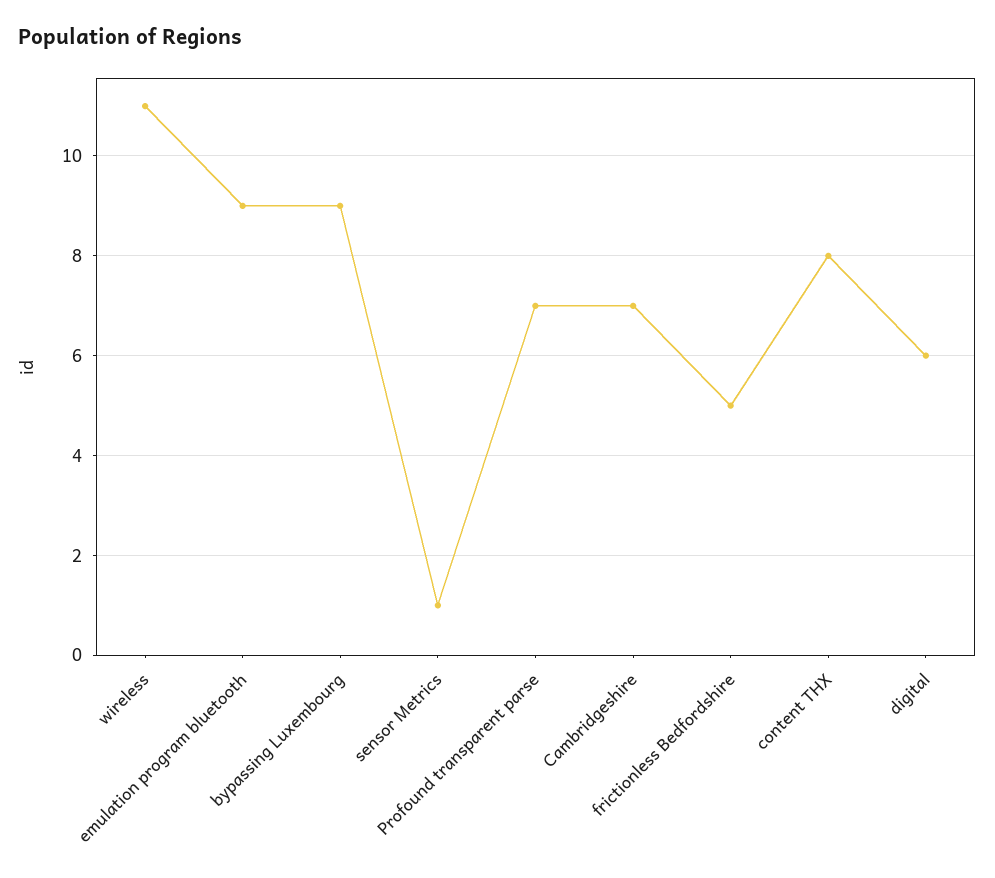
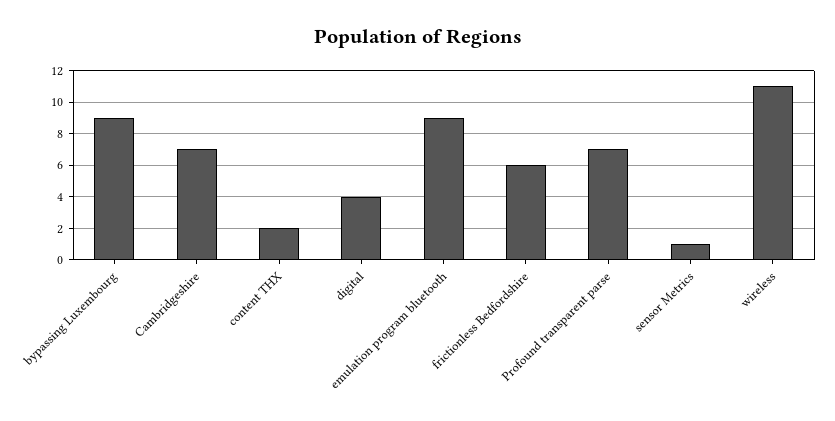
frictionless Bedfordshire: 5 -> 6
content THX: 8 -> 2
digital: 6 -> 4

